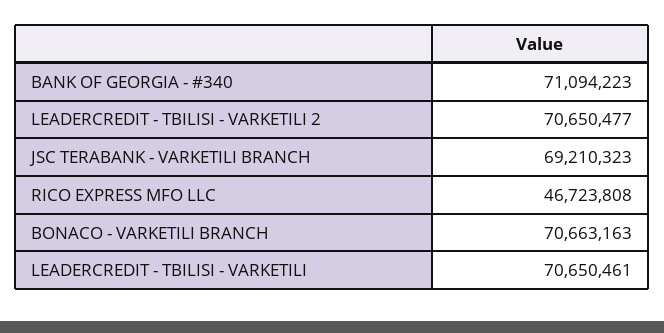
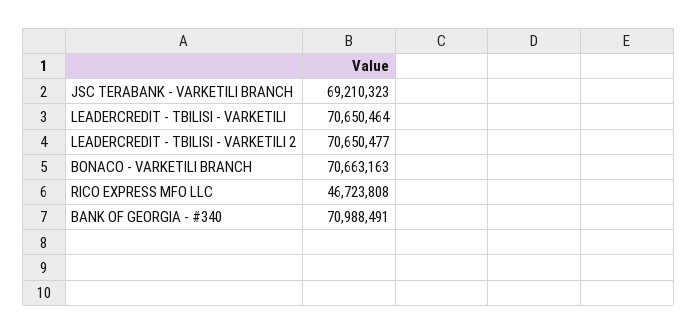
BANK OF GEORGIA - #340: 71094223 -> 70988491
LEADERCREDIT - TBILISI - VARKETILI: 70650461 -> 70650464

